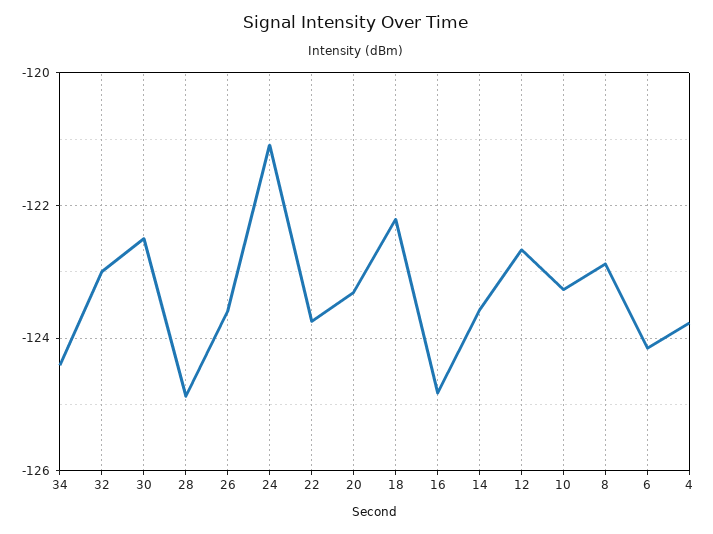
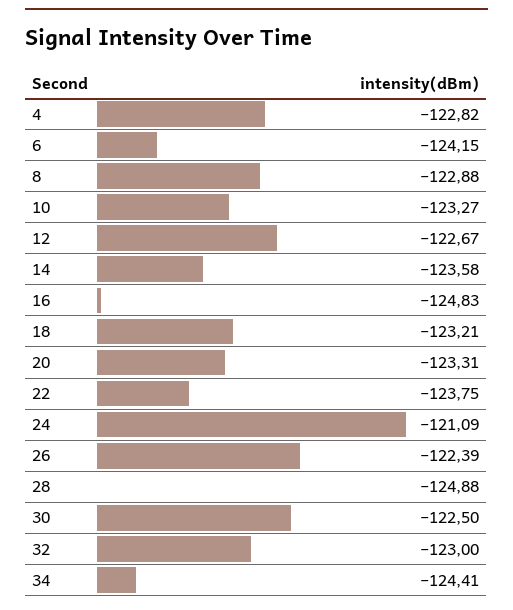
26: -123.6 -> -122.39
18: -122.2 -> -123.21
4: -123.8 -> -122.82

